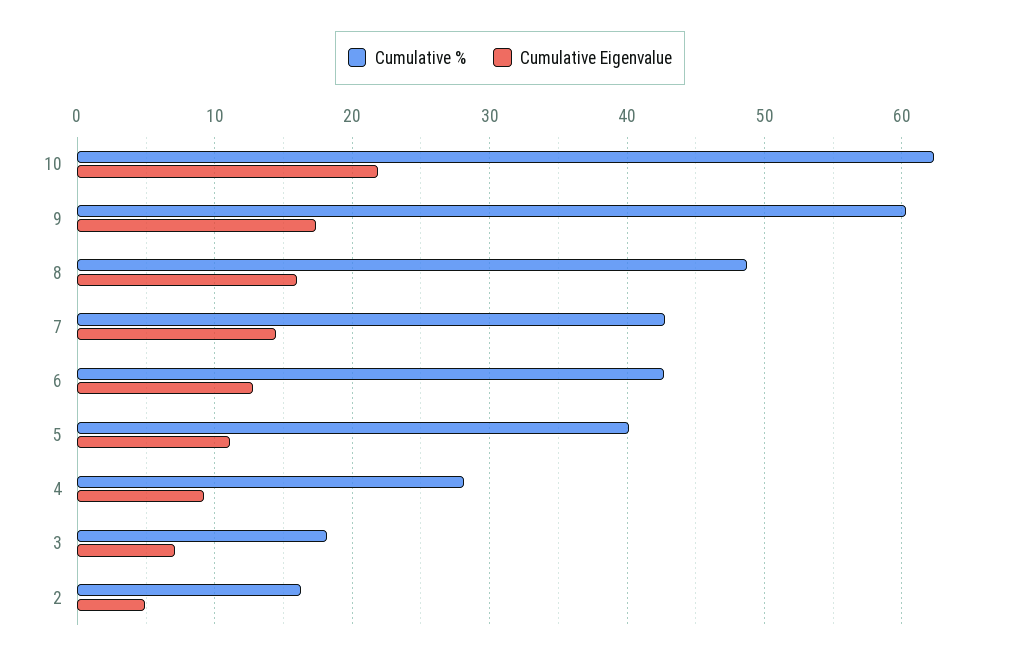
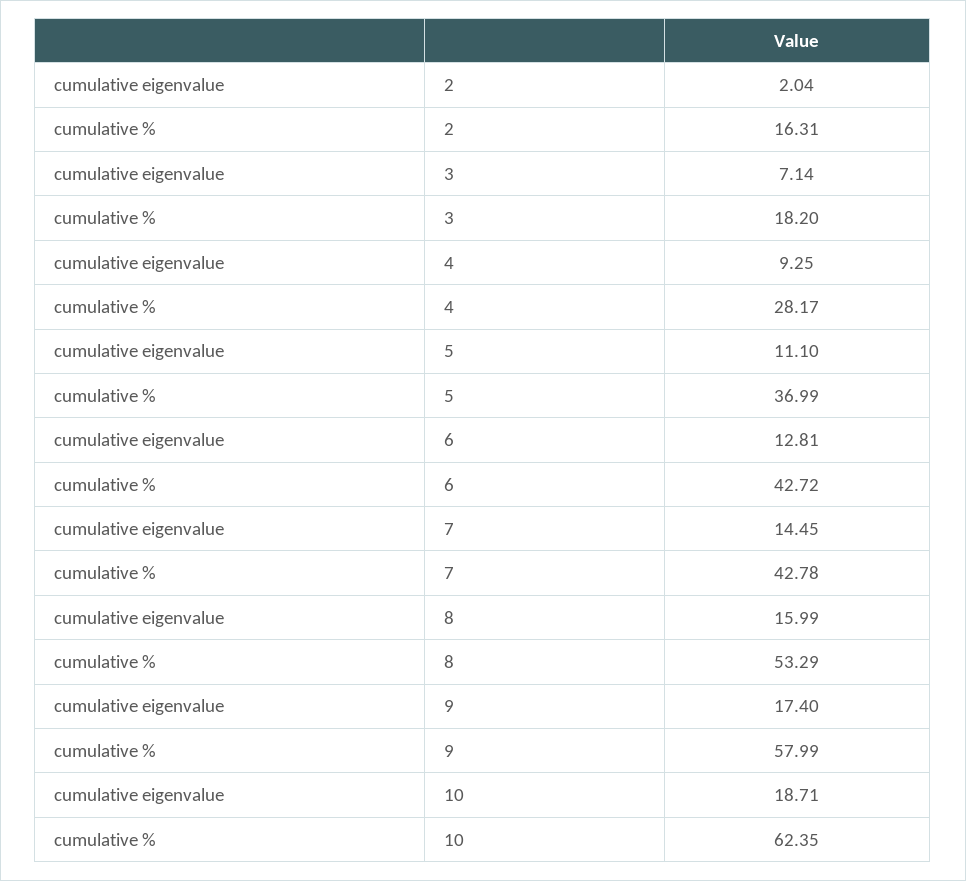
Cumulative Eigenvalue, 10: 22 -> 18.71
Cumulative %, 9: 60 -> 57.99
Cumulative %, 8: 49 -> 53.29
Cumulative %, 5: 40 -> 36.99
Cumulative Eigenvalue, 2: 5 -> 2.04

